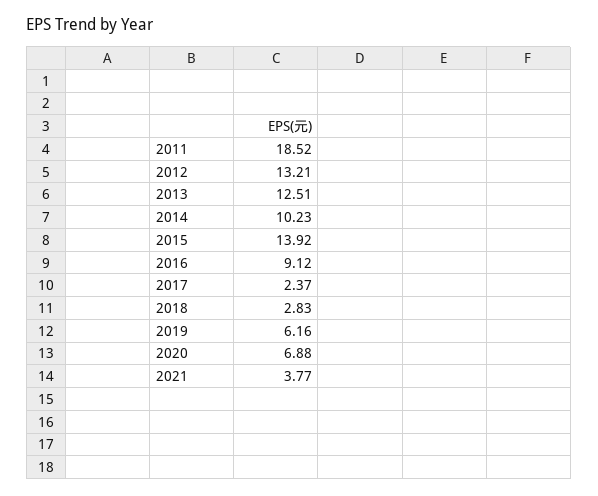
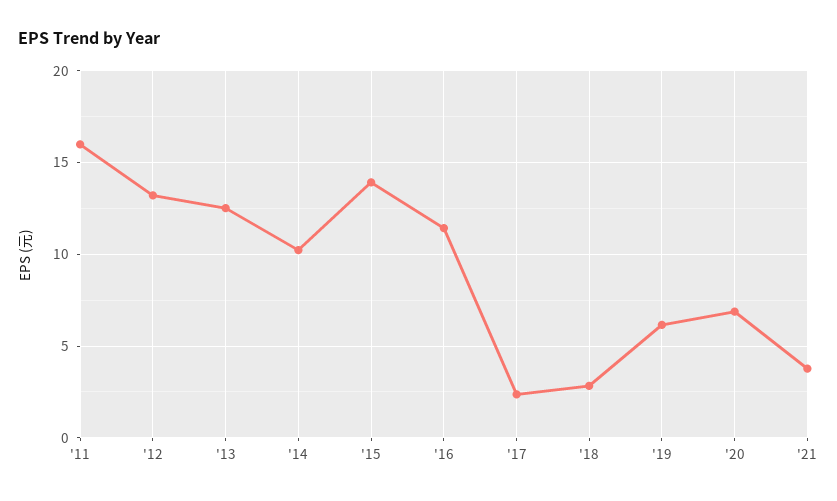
2011: 18.52 -> 16
2016: 9.12 -> 11.5

